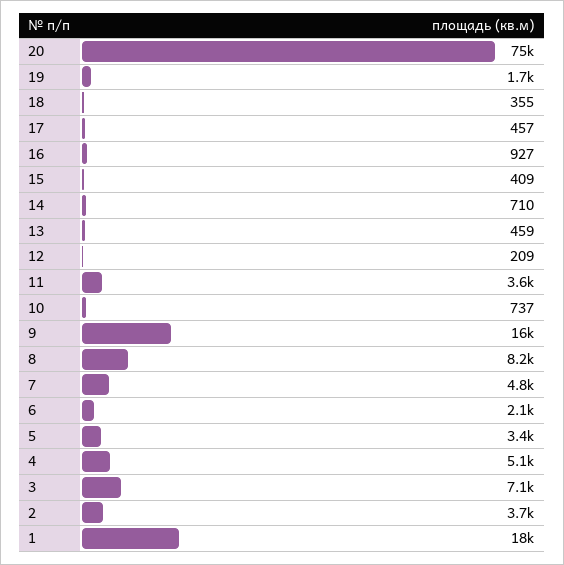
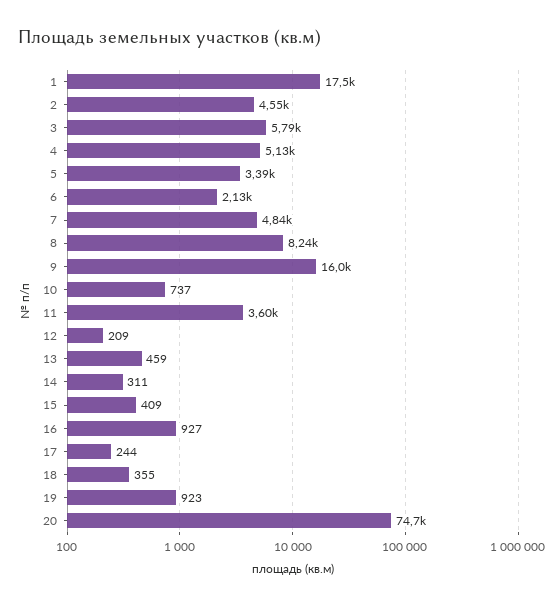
19: 1700 -> 923
17: 457 -> 244
14: 710 -> 311
3: 7100 -> 5790
2: 3700 -> 4550

